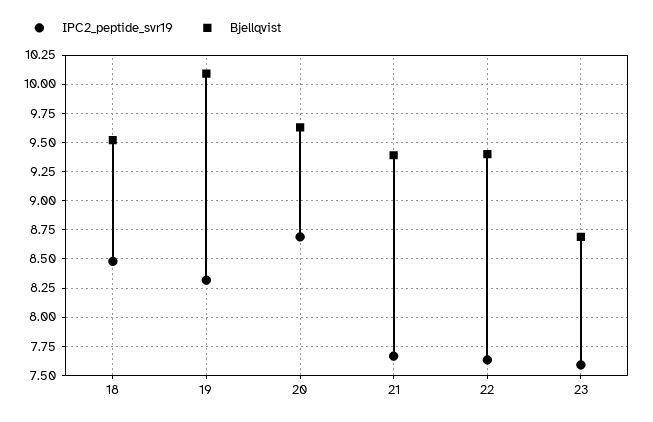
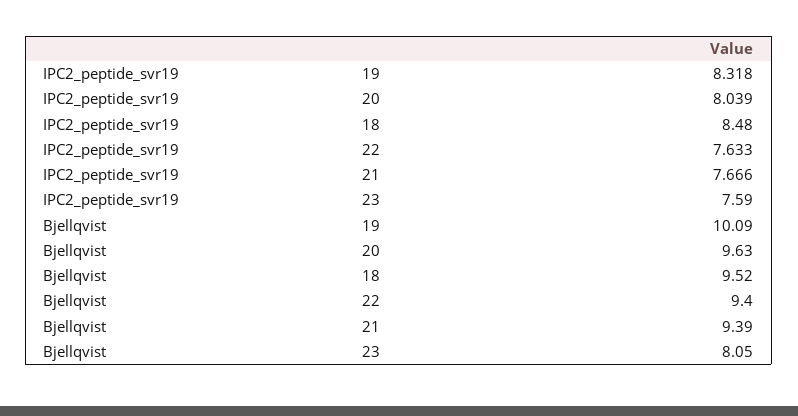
IPC2_peptide_svr19, 20: 8.75 -> 8.039
Bjellqvist, 23: 8.75 -> 8.05

